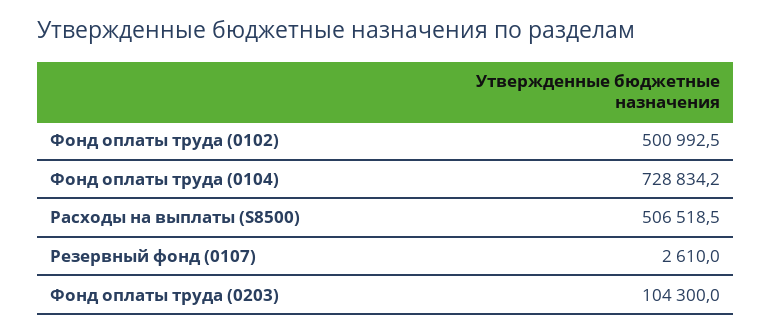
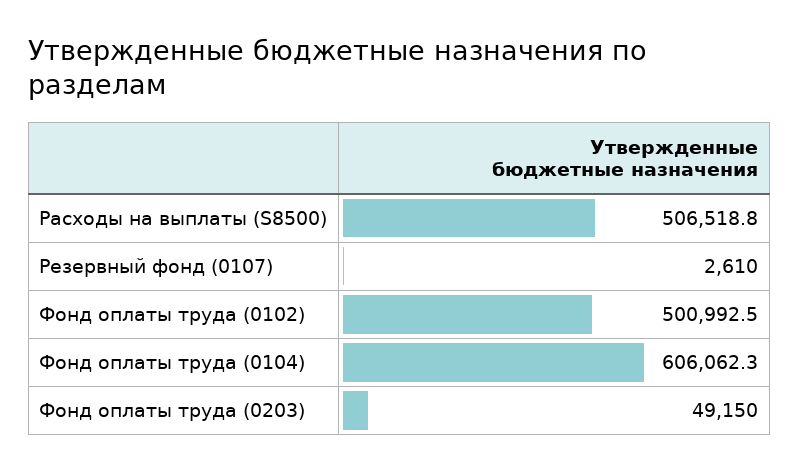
Фонд оплаты труда (0104): 728834.2 -> 606062.3
Расходы на выплаты (S8500): 506518.5 -> 506518.8
Фонд оплаты труда (0203): 104300 -> 49150

